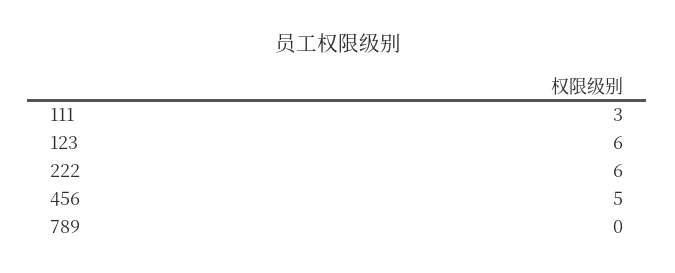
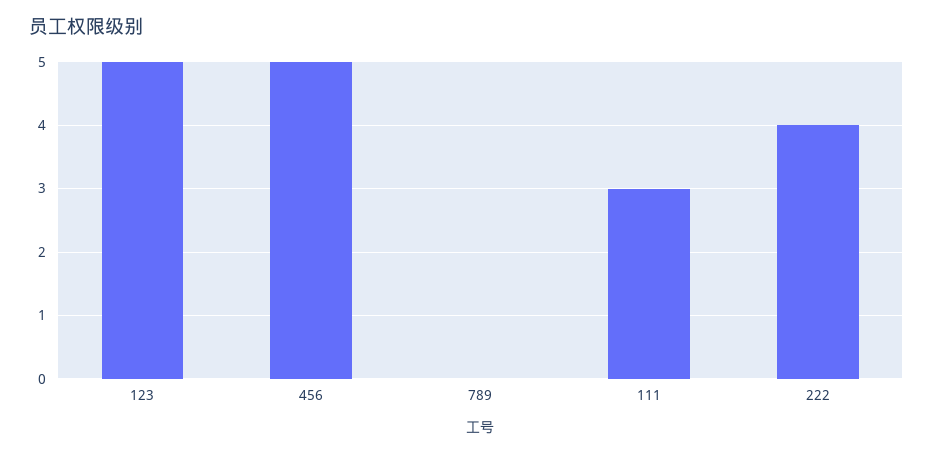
123: 6 -> 5
222: 6 -> 4

